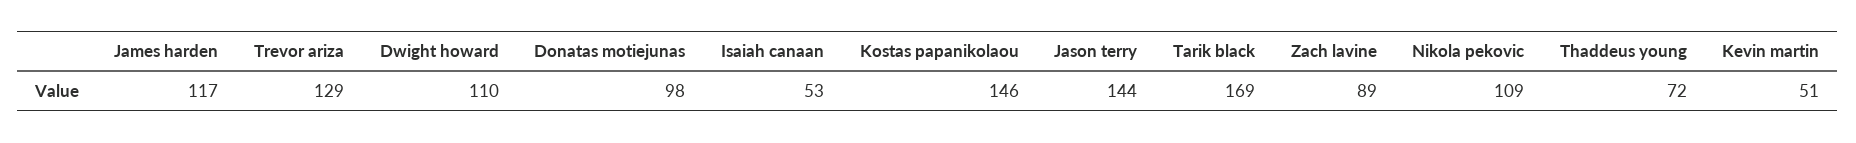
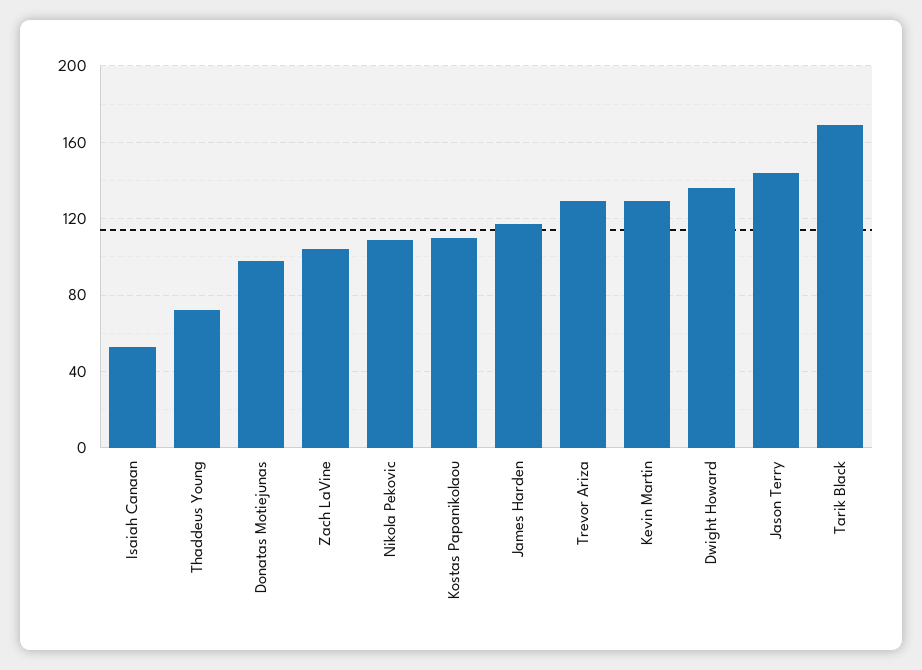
Dwight howard: 110 -> 135
Kostas papanikolaou: 146 -> 110
Zach lavine: 89 -> 105
Kevin martin: 51 -> 130

